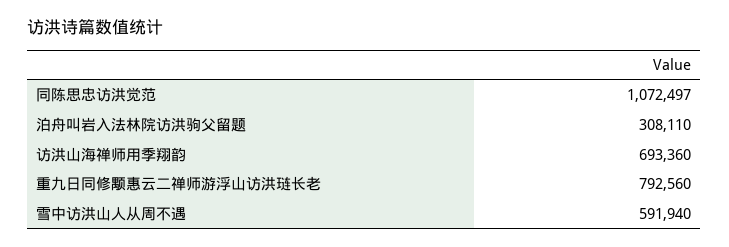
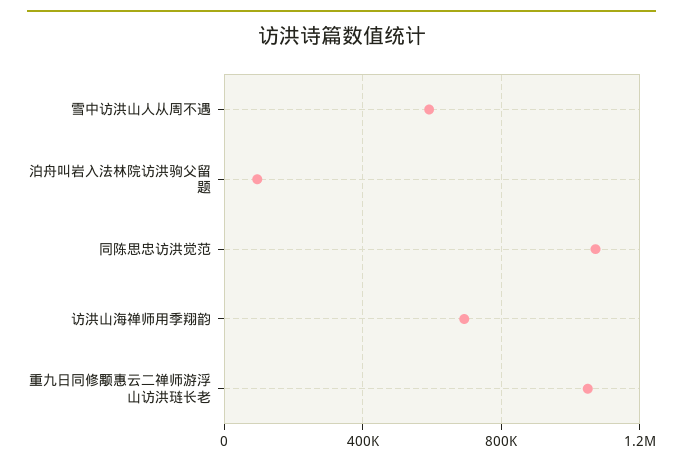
泊舟叫岩入法林院访洪驹父留题: 308110 -> 100000
重九日同修颙惠云二禅师游浮山访洪琏长老: 792560 -> 1050000

